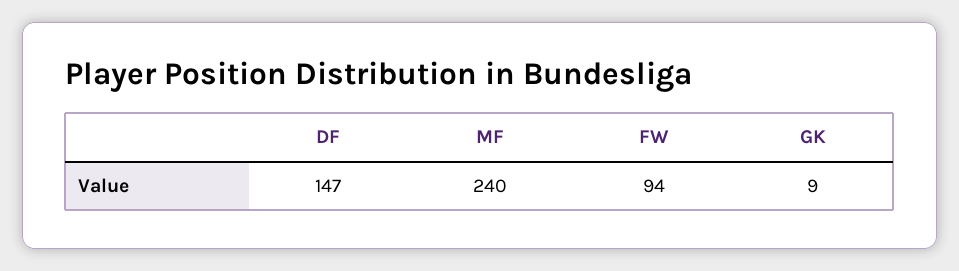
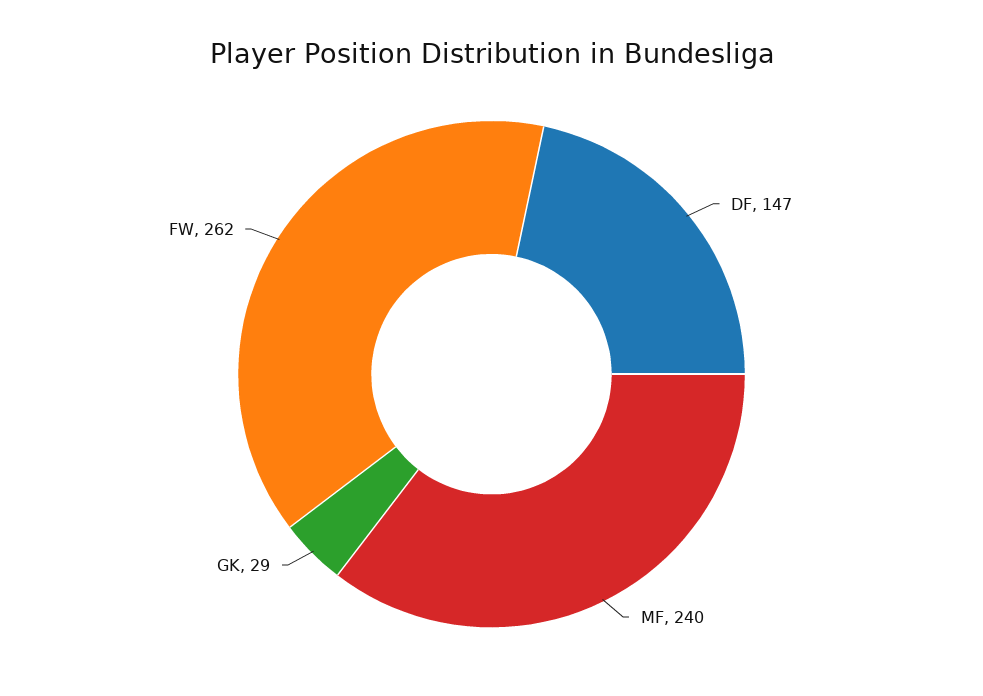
FW: 94 -> 262
GK: 9 -> 29

